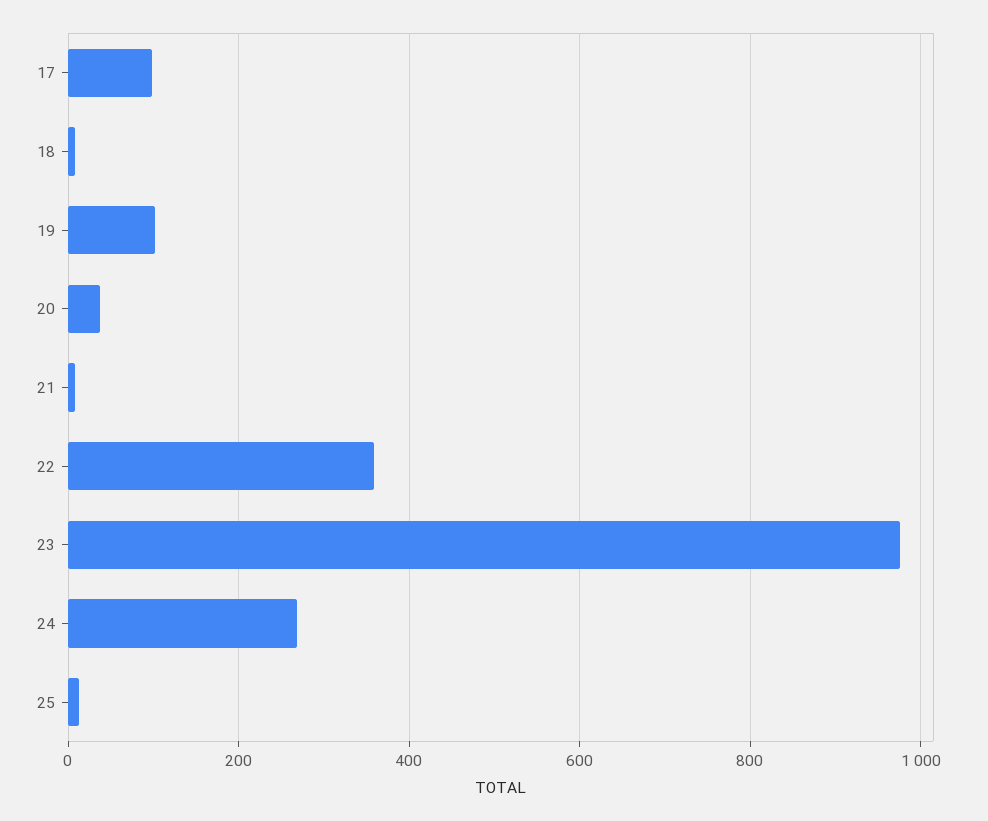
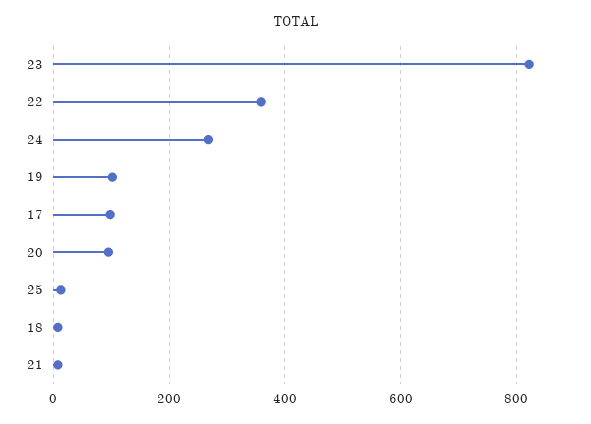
20: 40 -> 100
23: 980 -> 820

